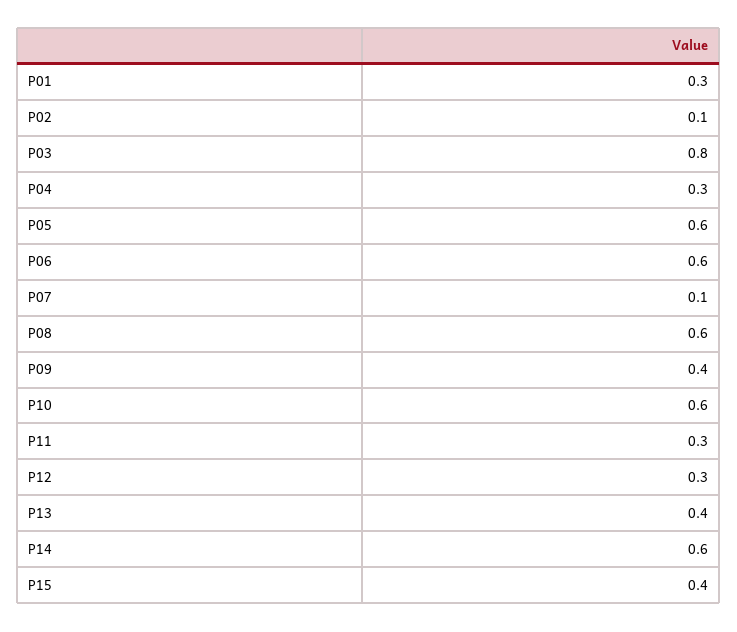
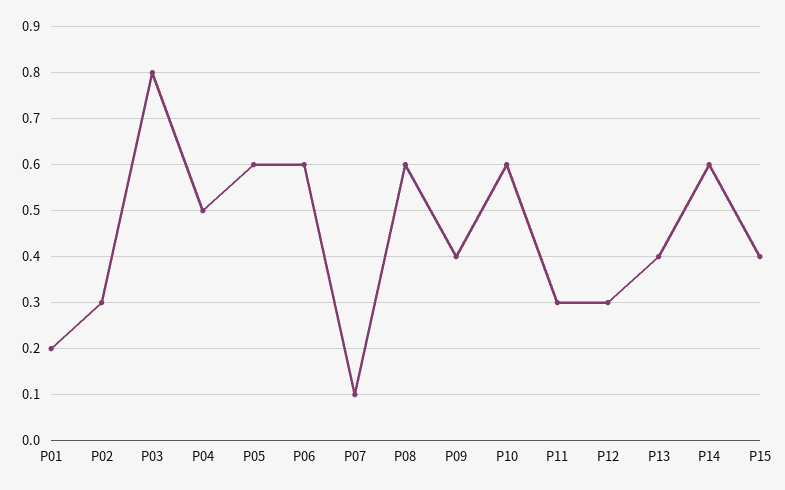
P01: 0.3 -> 0.2
P02: 0.1 -> 0.3
P04: 0.3 -> 0.5

